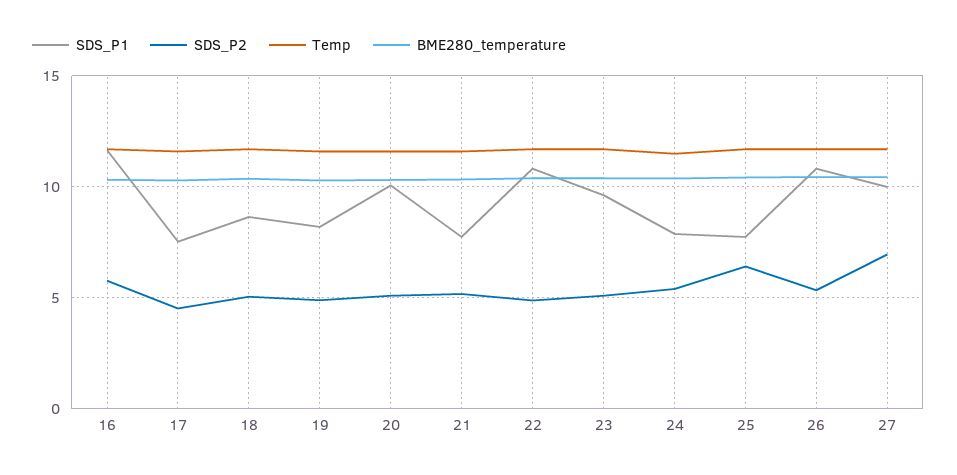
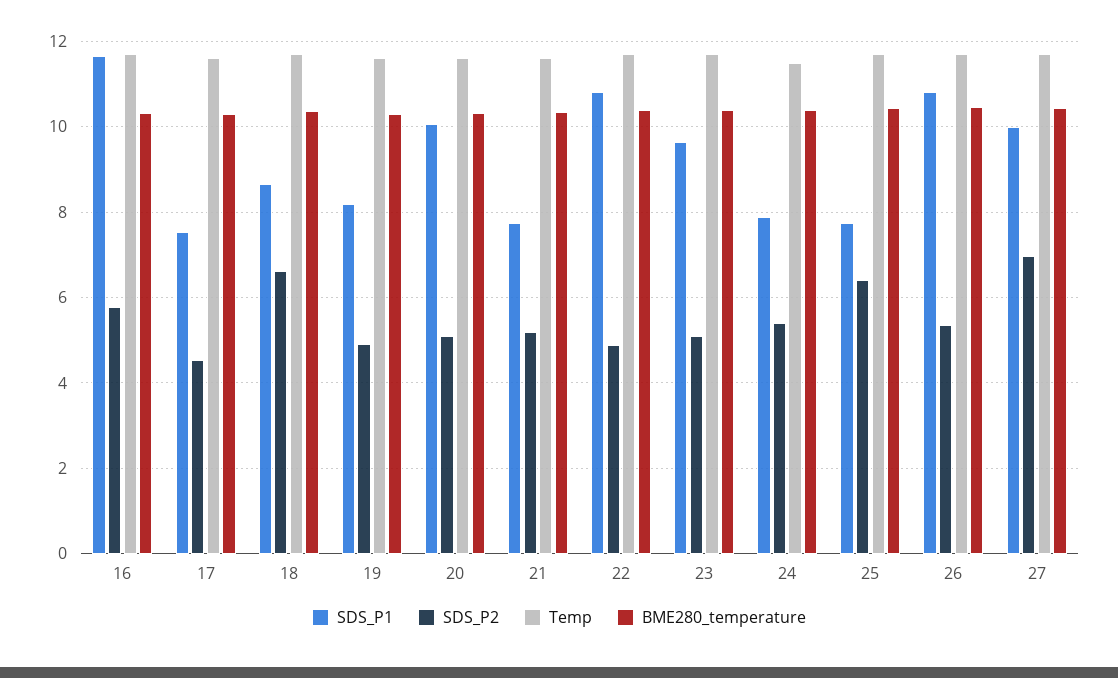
SDS_P2, 18: 5 -> 6.6

